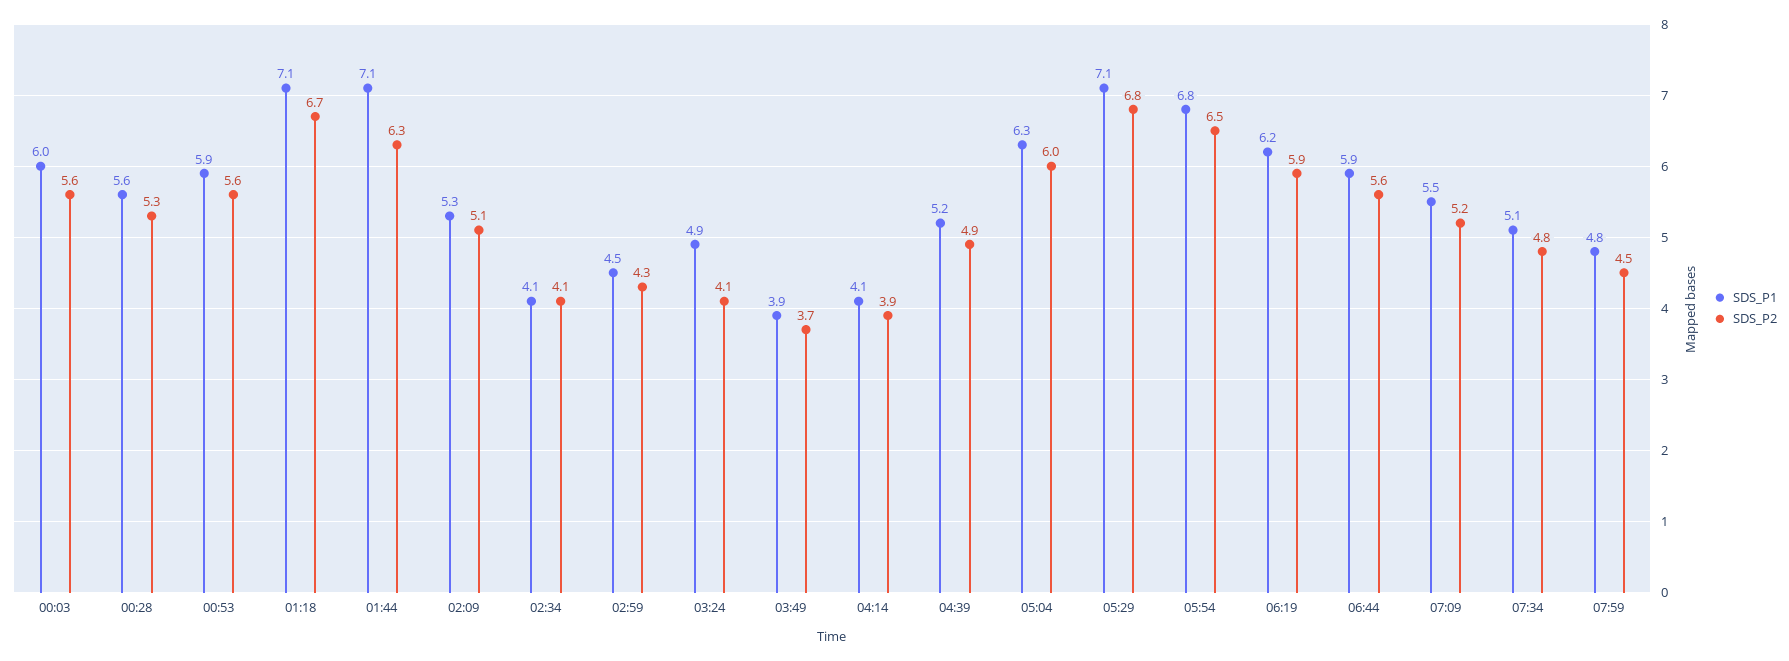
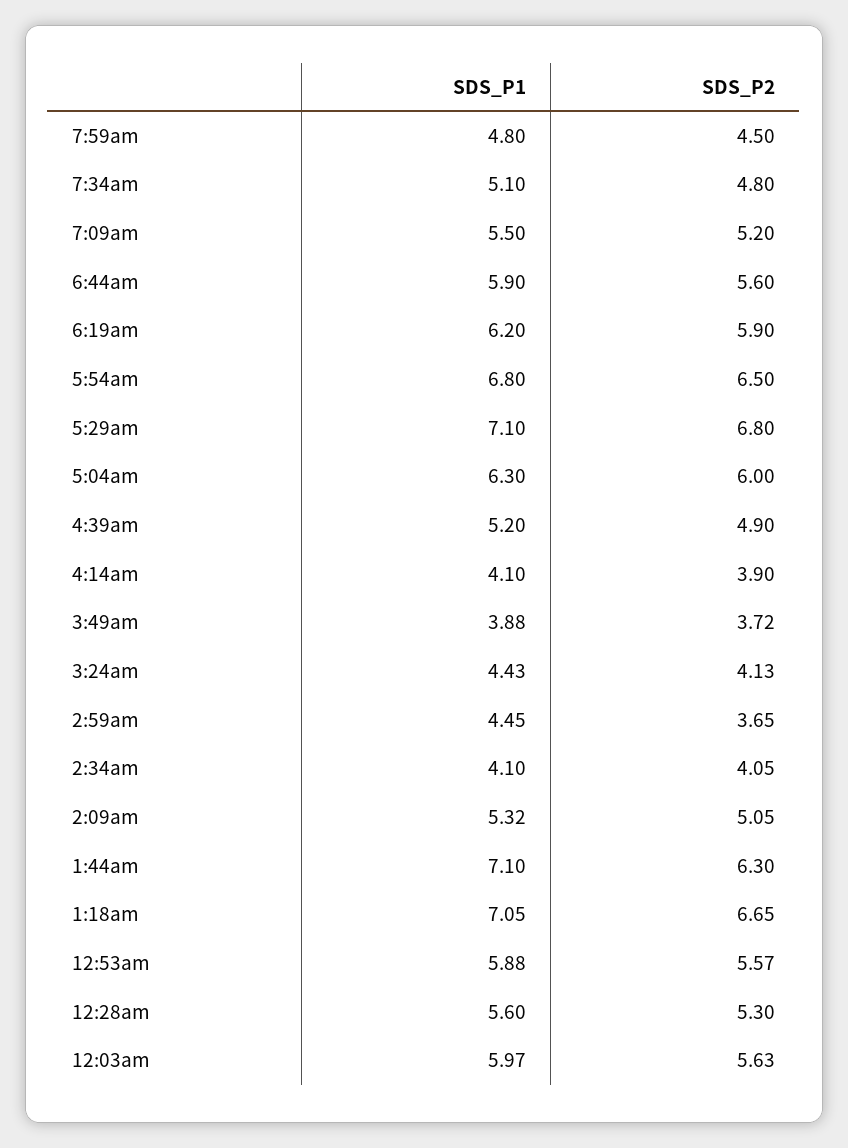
SDS_P2, 02:59: 4.3 -> 3.65
SDS_P1, 03:24: 4.9 -> 4.43

